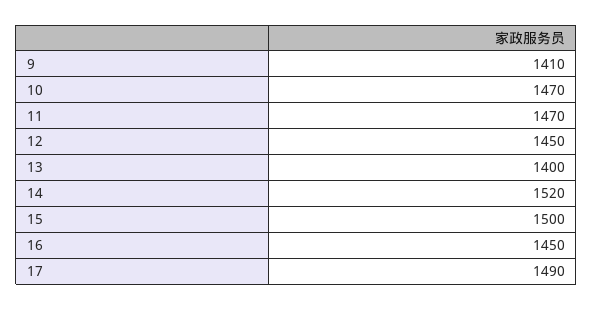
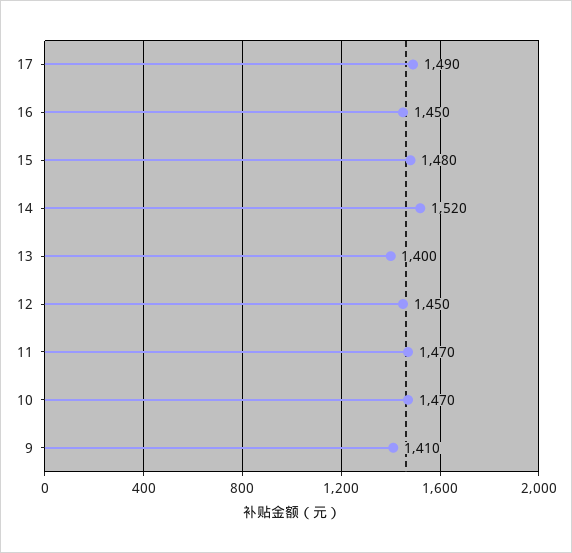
15: 1500 -> 1480

